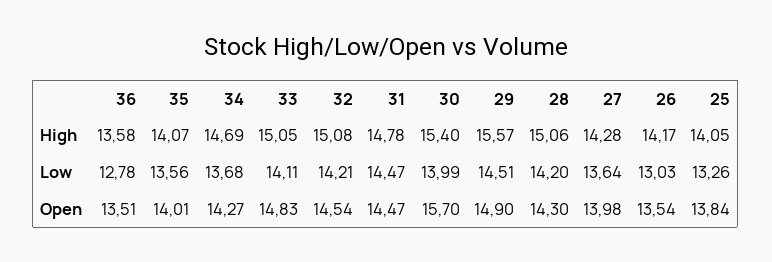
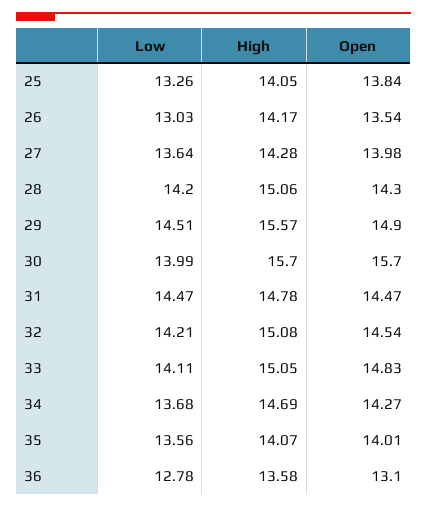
30, High: 15.4 -> 15.7
36, Open: 13.51 -> 13.1

